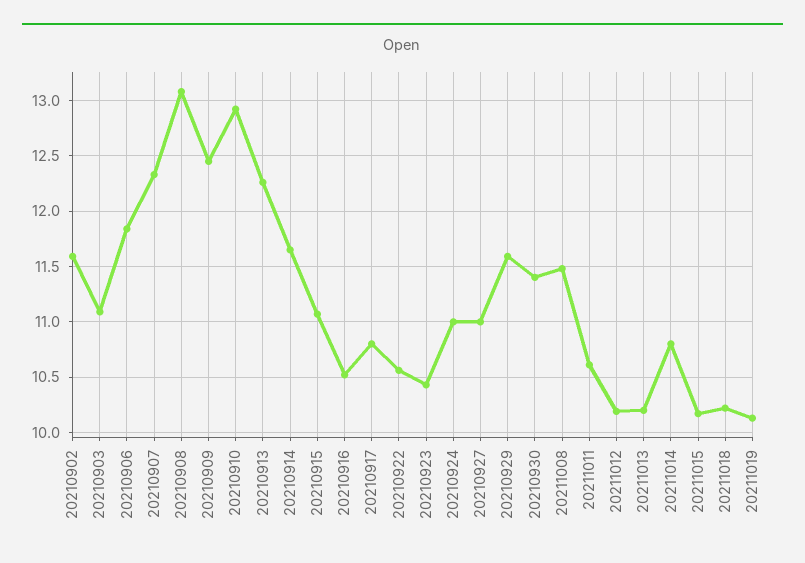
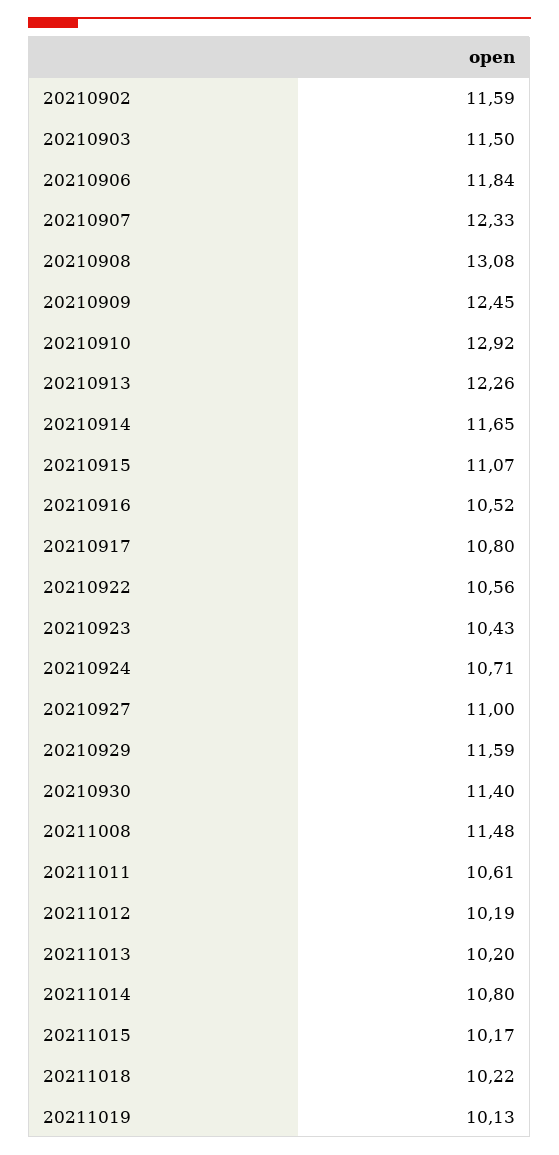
20210903: 11.1 -> 11.5
20210924: 11 -> 10.71

